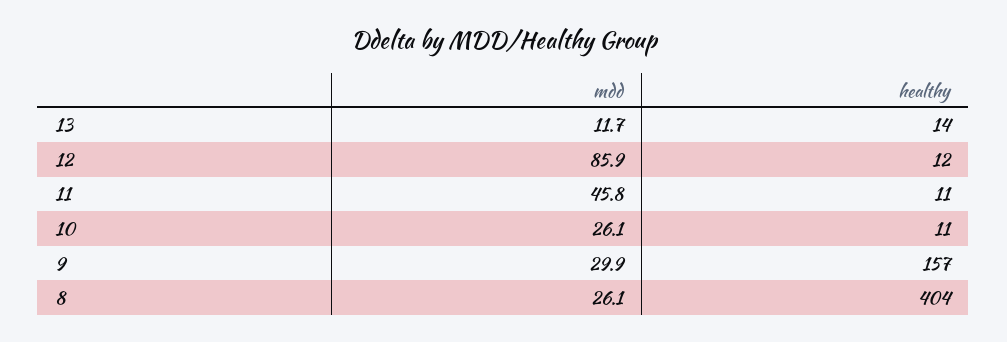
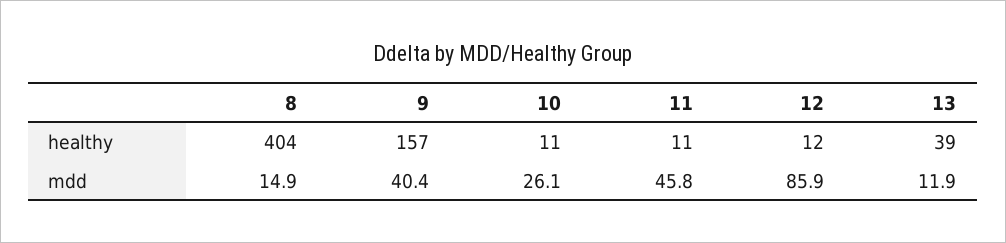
mdd, 13: 11.7 -> 11.9
healthy, 13: 14 -> 39
mdd, 9: 29.9 -> 40.4
mdd, 8: 26.1 -> 14.9

